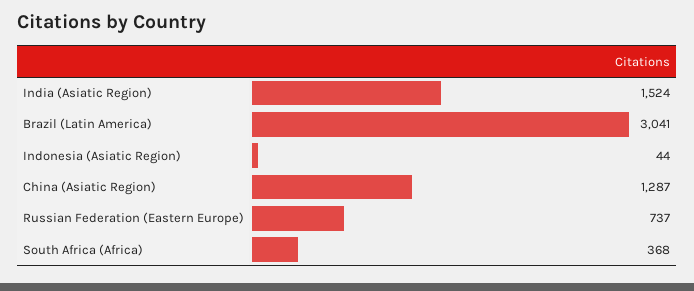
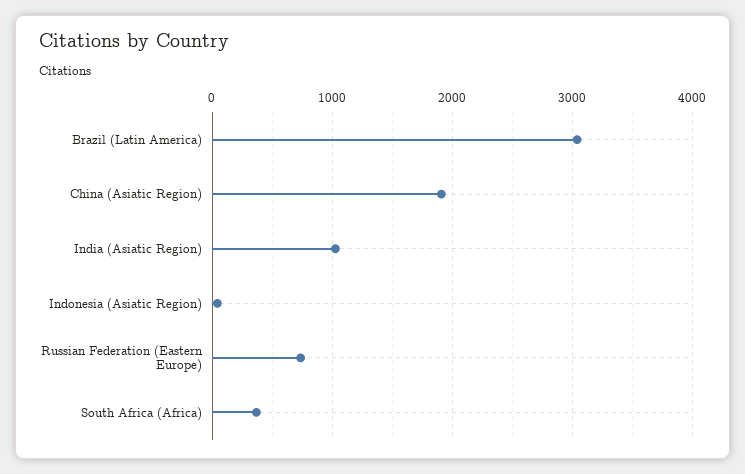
India (Asiatic Region): 1524 -> 1000
China (Asiatic Region): 1287 -> 1900

